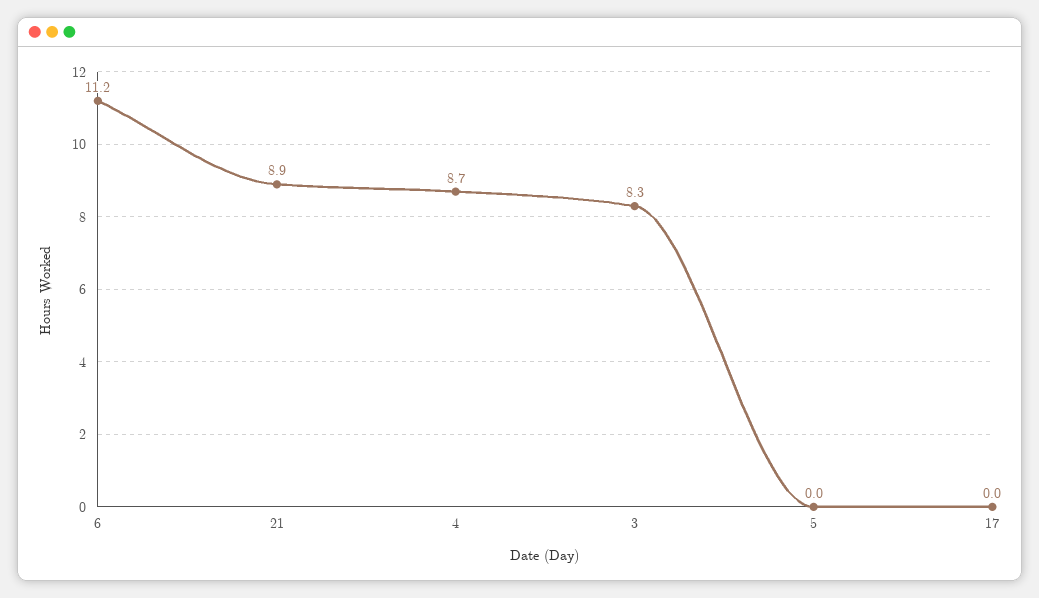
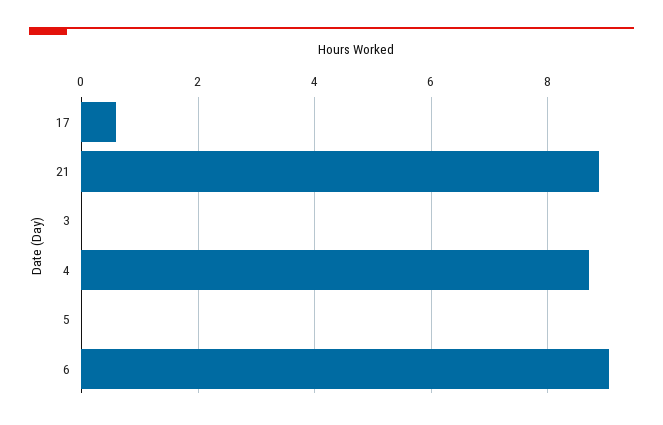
6: 11.2 -> 9
3: 8.3 -> 0
17: 0 -> 0.6

